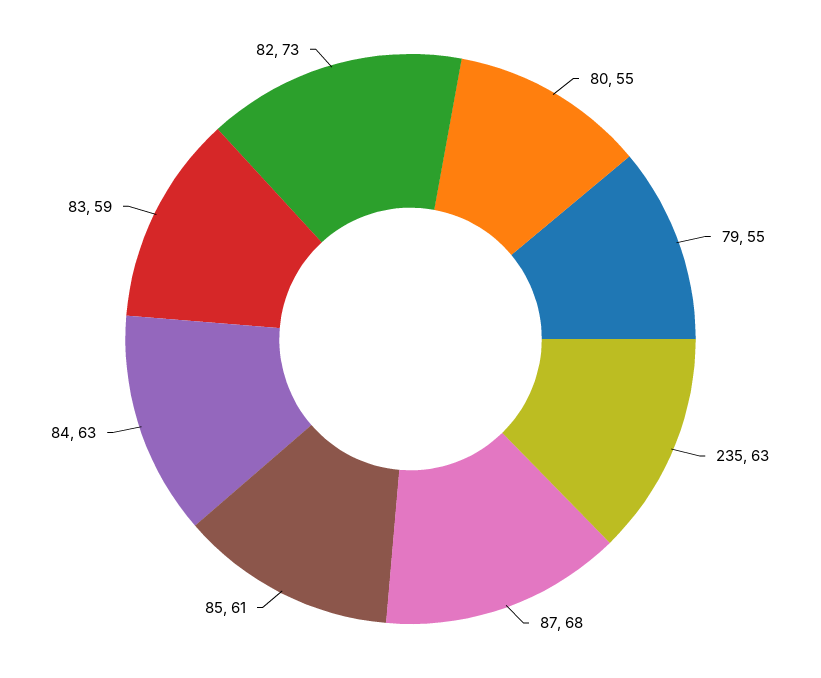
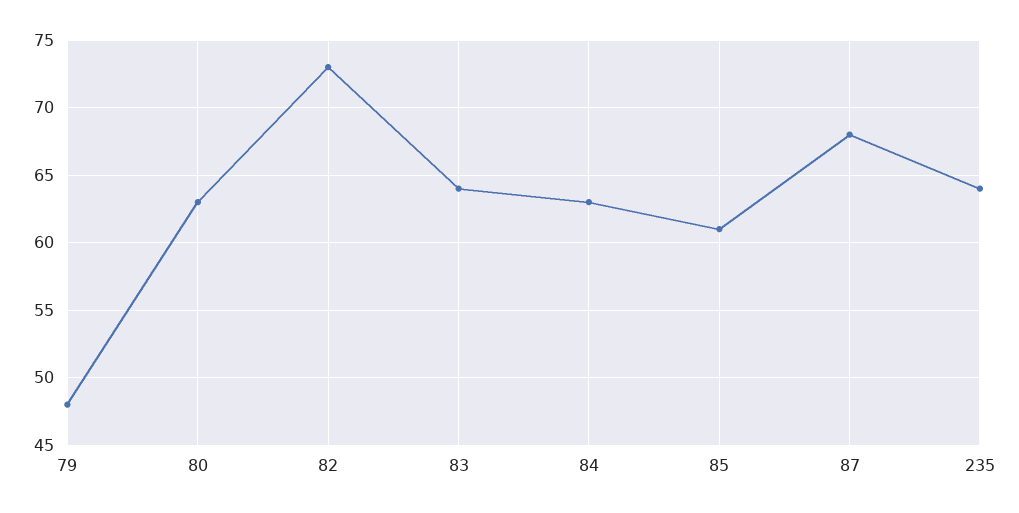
80: 55 -> 63
79: 55 -> 48
235: 63 -> 64
83: 59 -> 64

